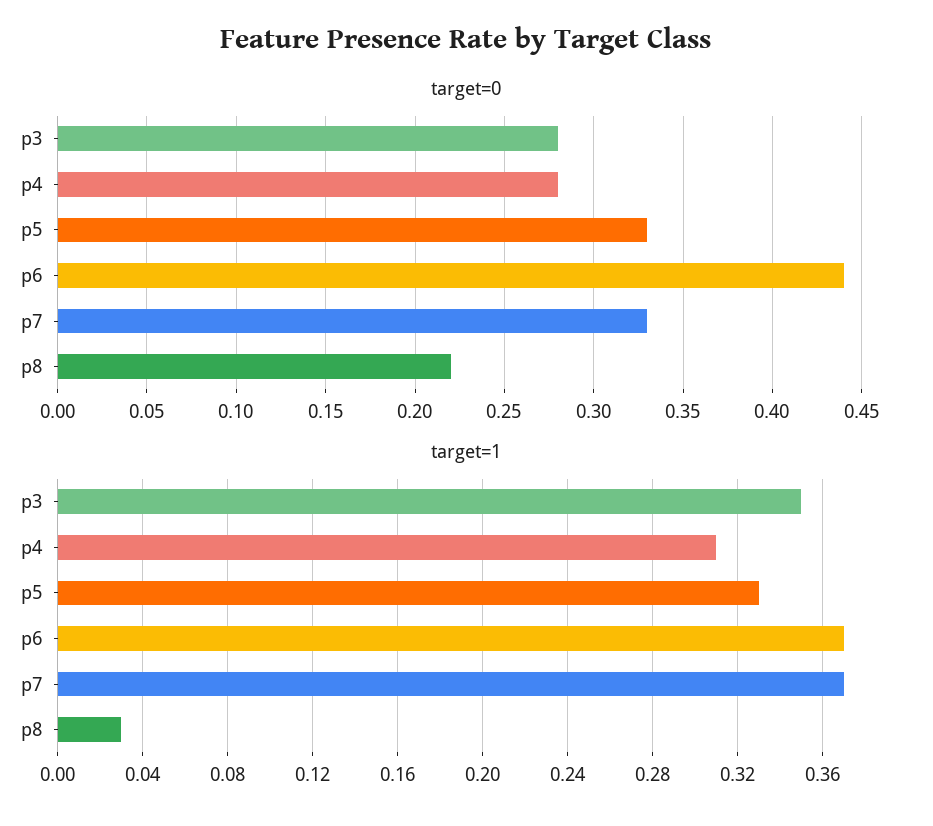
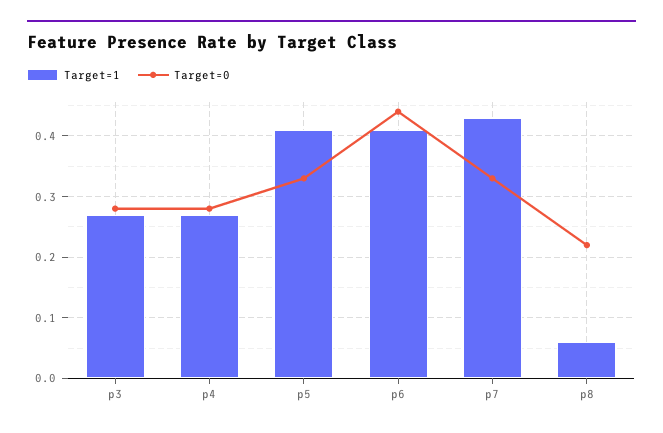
target=1, p3: 0.35 -> 0.27
target=1, p4: 0.31 -> 0.27
target=1, p5: 0.33 -> 0.41
target=1, p6: 0.37 -> 0.41
target=1, p7: 0.37 -> 0.43
target=1, p8: 0.03 -> 0.06

